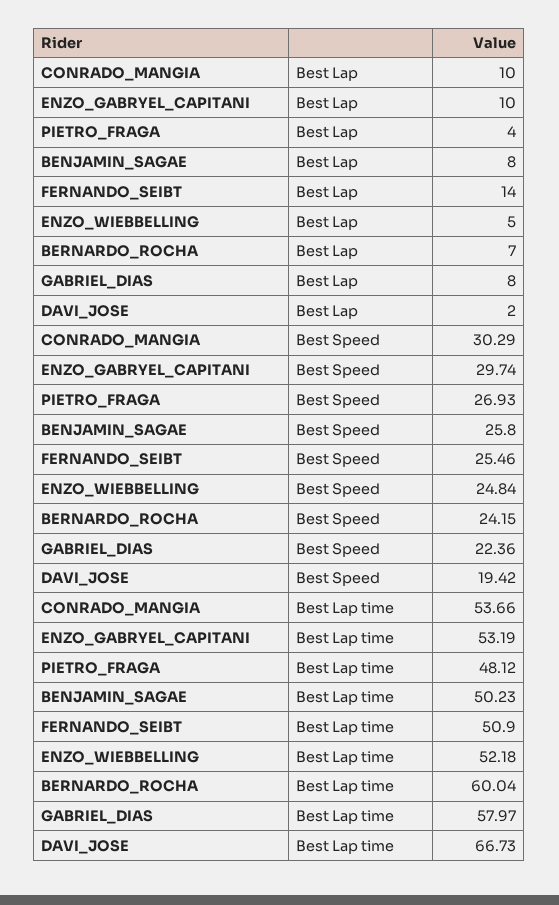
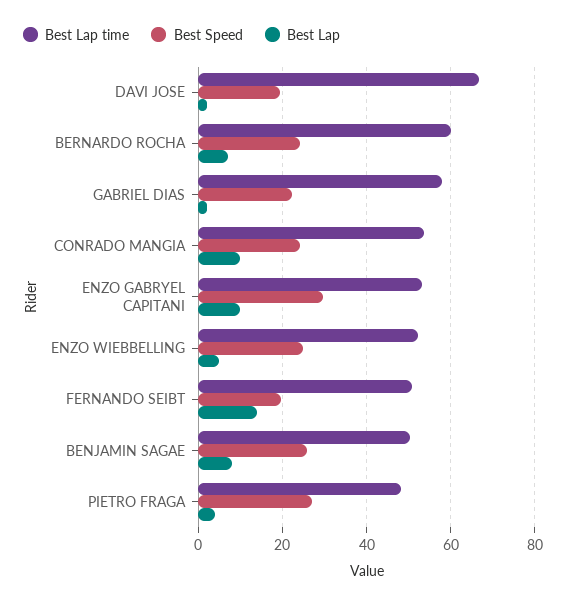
Best Lap, GABRIEL_DIAS: 8 -> 2
Best Speed, CONRADO_MANGIA: 30.29 -> 24
Best Speed, FERNANDO_SEIBT: 25.46 -> 20

